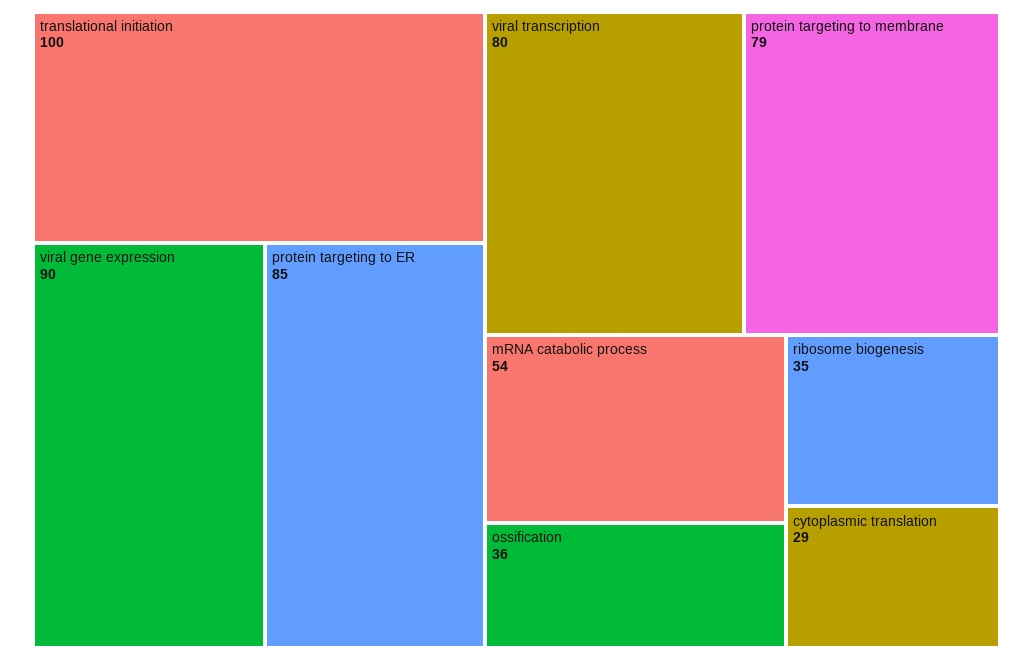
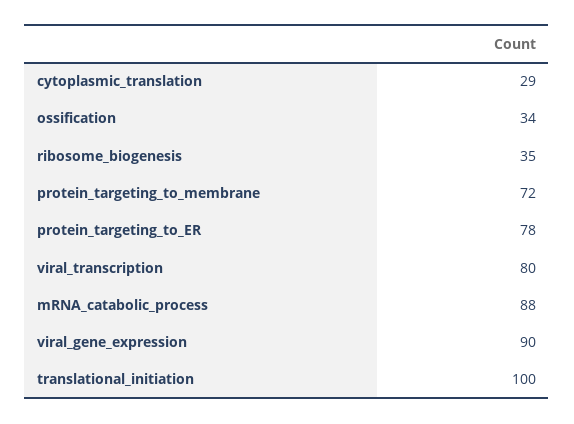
protein targeting to ER: 85 -> 78
protein targeting to membrane: 79 -> 72
mRNA catabolic process: 54 -> 88
ossification: 36 -> 34

